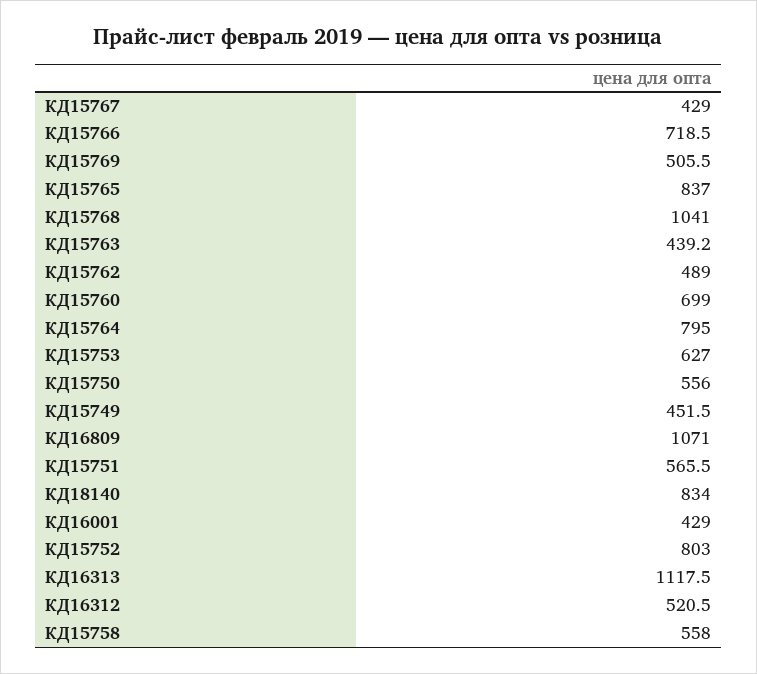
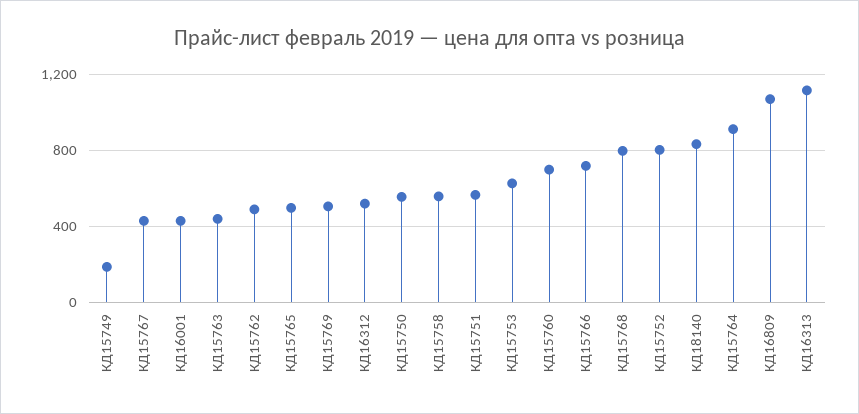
КД15765: 837 -> 500
КД15768: 1041 -> 800
КД15764: 795 -> 900
КД15749: 451.5 -> 200

